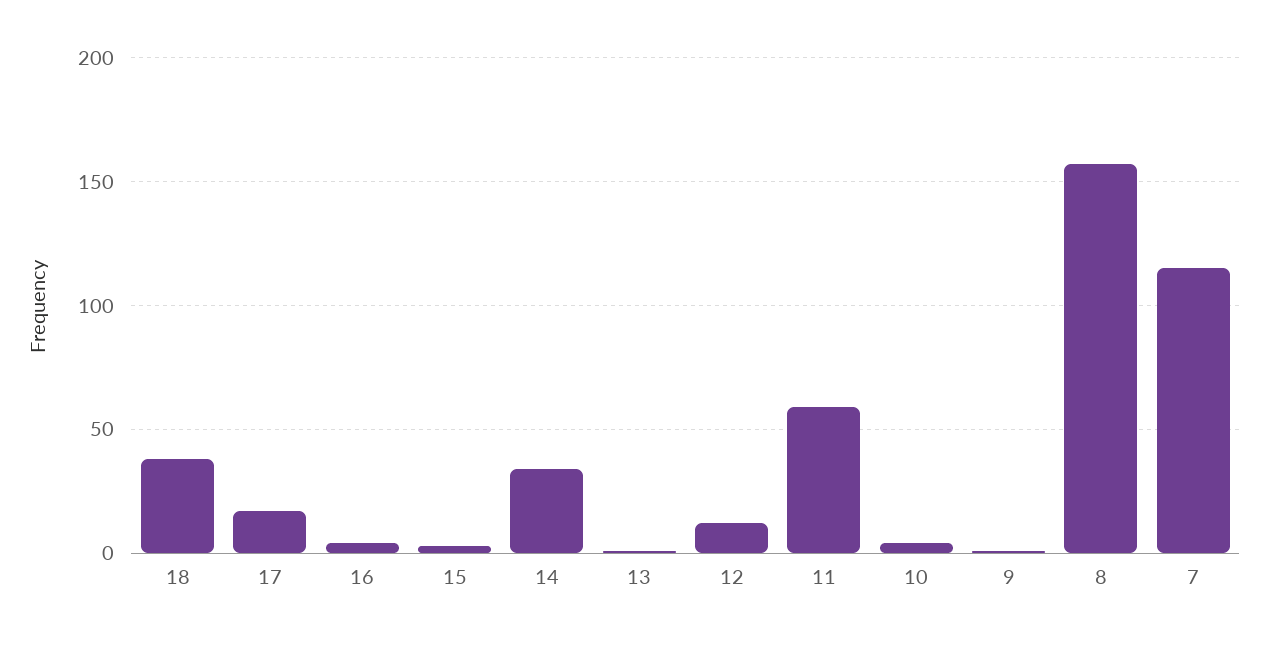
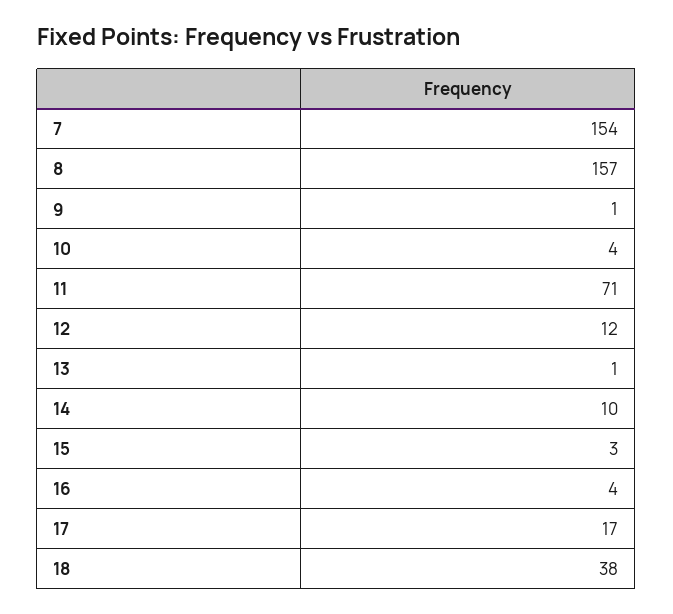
14: 35 -> 10
11: 60 -> 71
7: 115 -> 154

